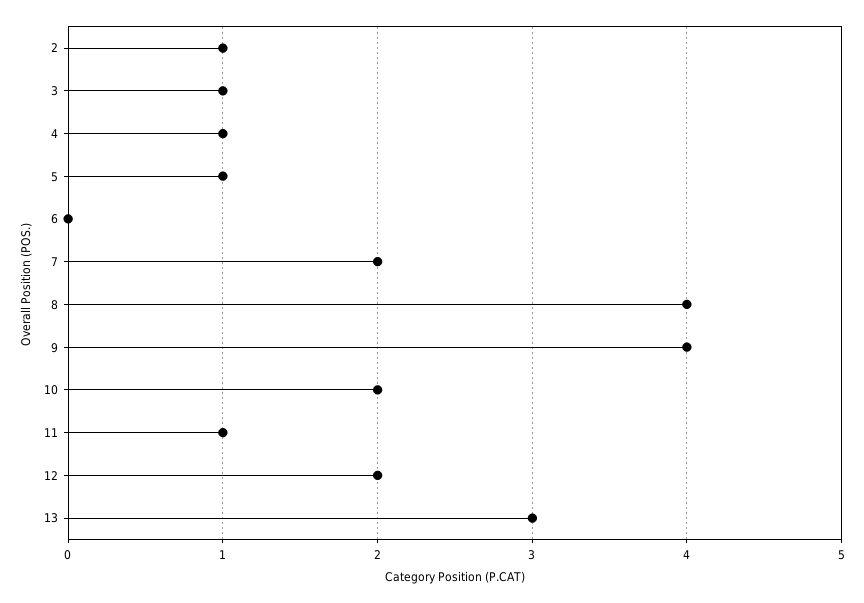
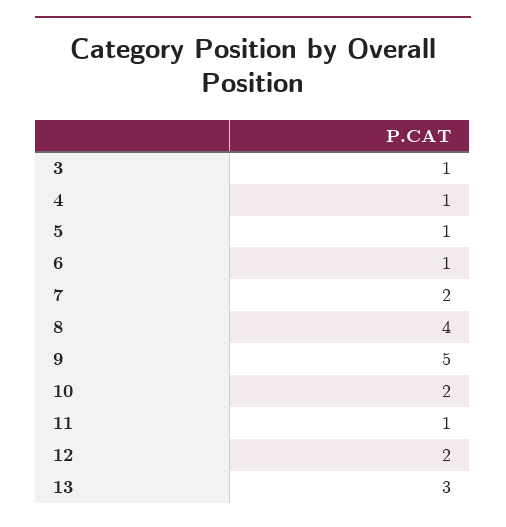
2: 1 -> none
6: 0 -> 1
9: 4 -> 5

